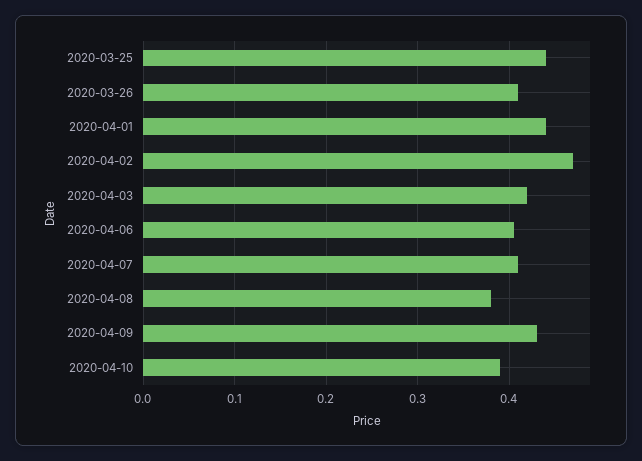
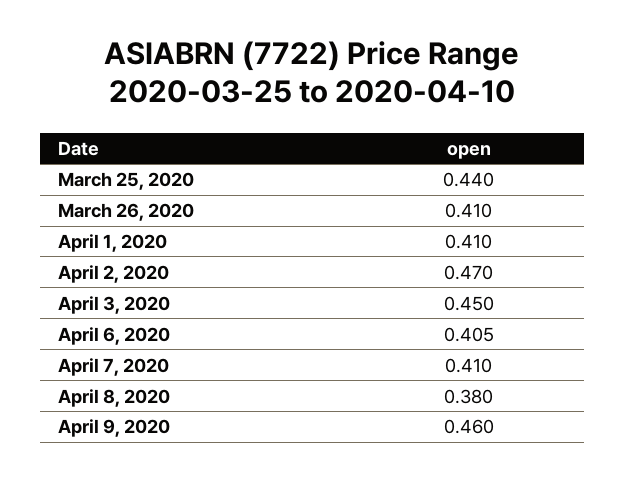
2020-04-01: 0.44 -> 0.41
2020-04-03: 0.42 -> 0.45
2020-04-09: 0.43 -> 0.46
2020-04-10: 0.39 -> none

